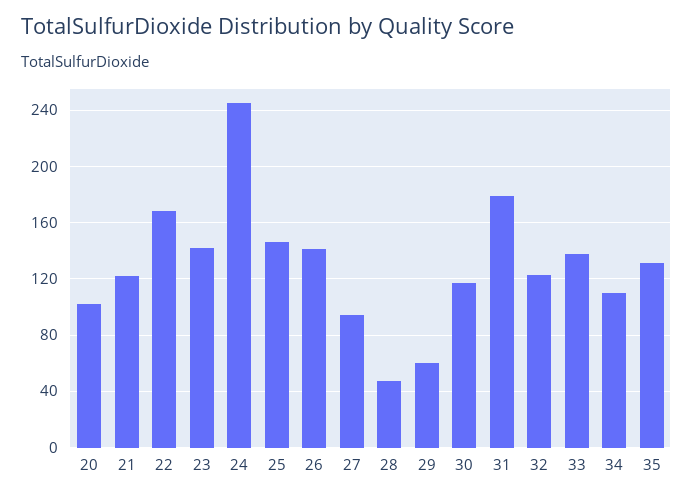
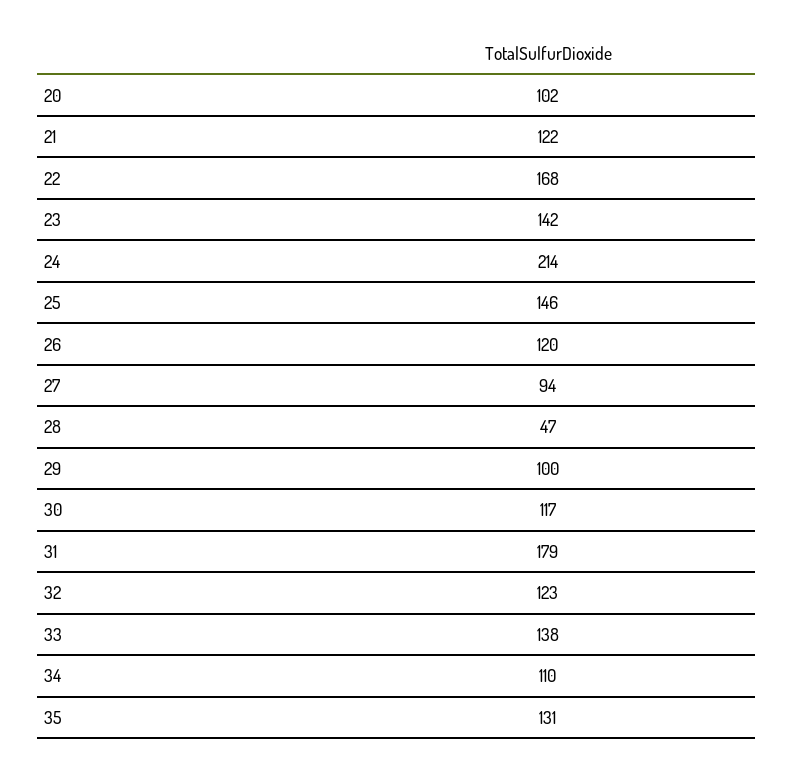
24: 245 -> 214
26: 140 -> 120
29: 60 -> 100

